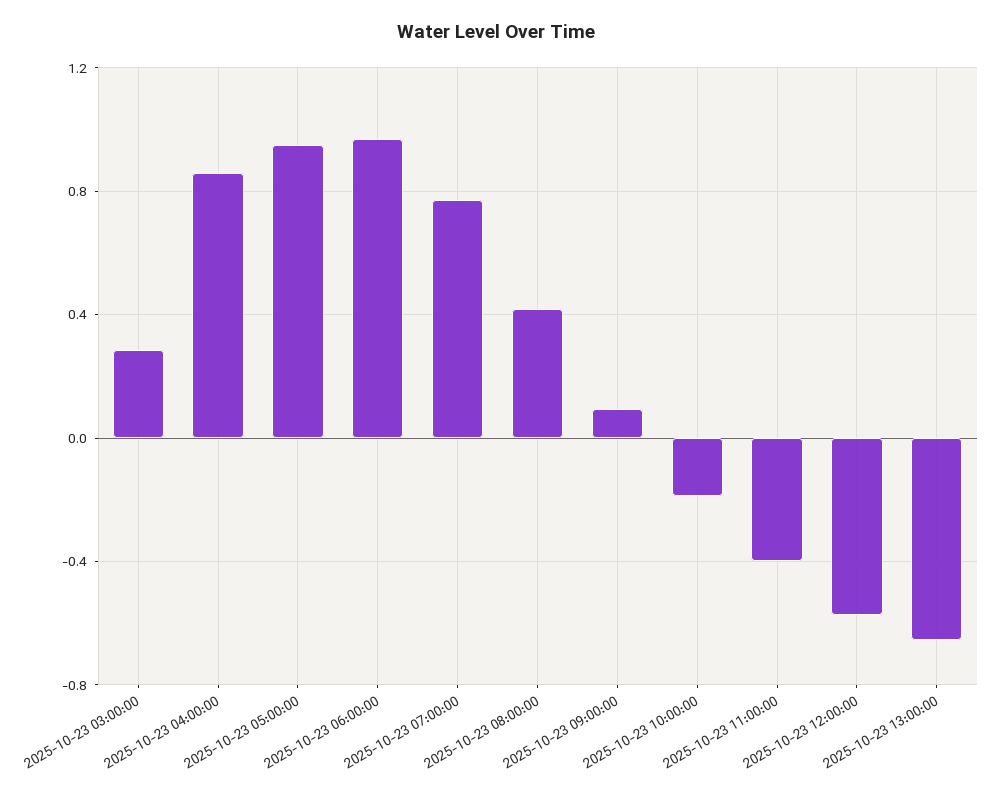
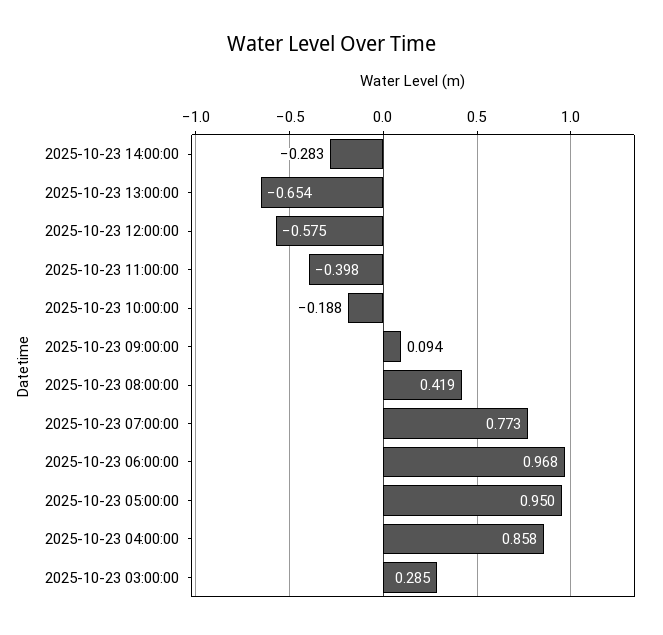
2025-10-23 14:00:00: none -> -0.283

